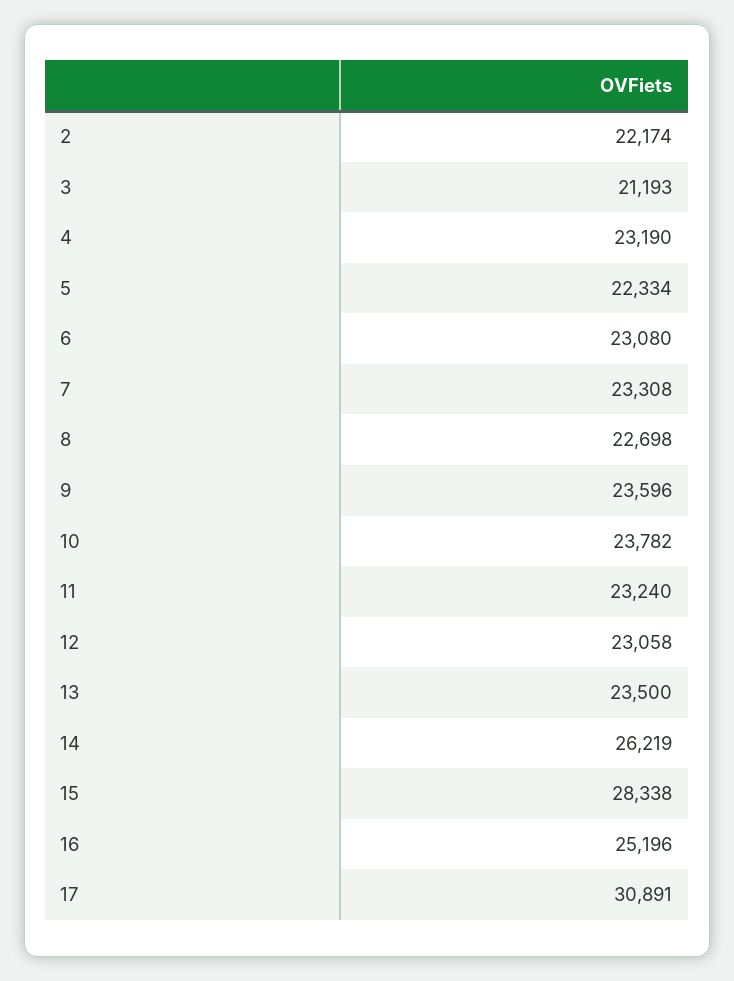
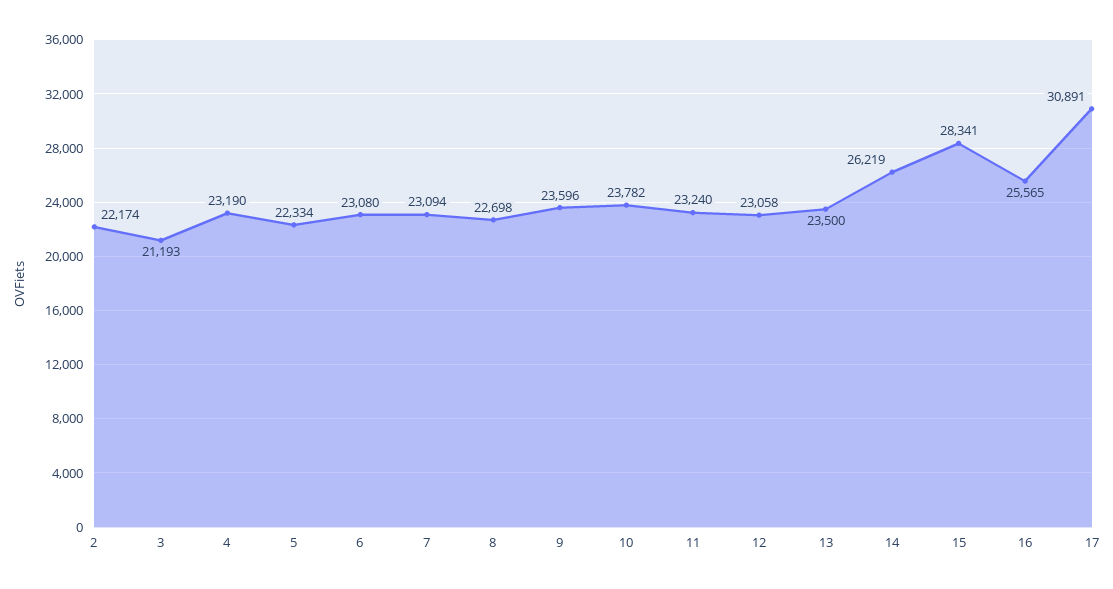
7: 23308 -> 23094
15: 28338 -> 28341
16: 25196 -> 25565

